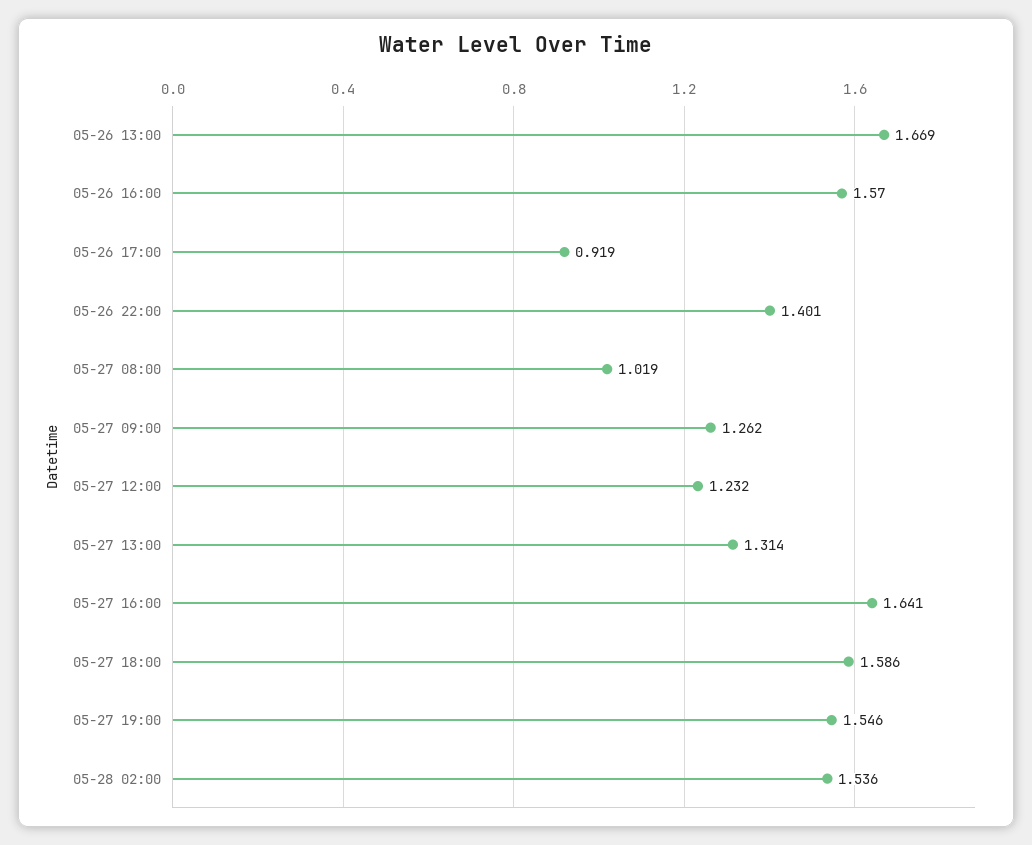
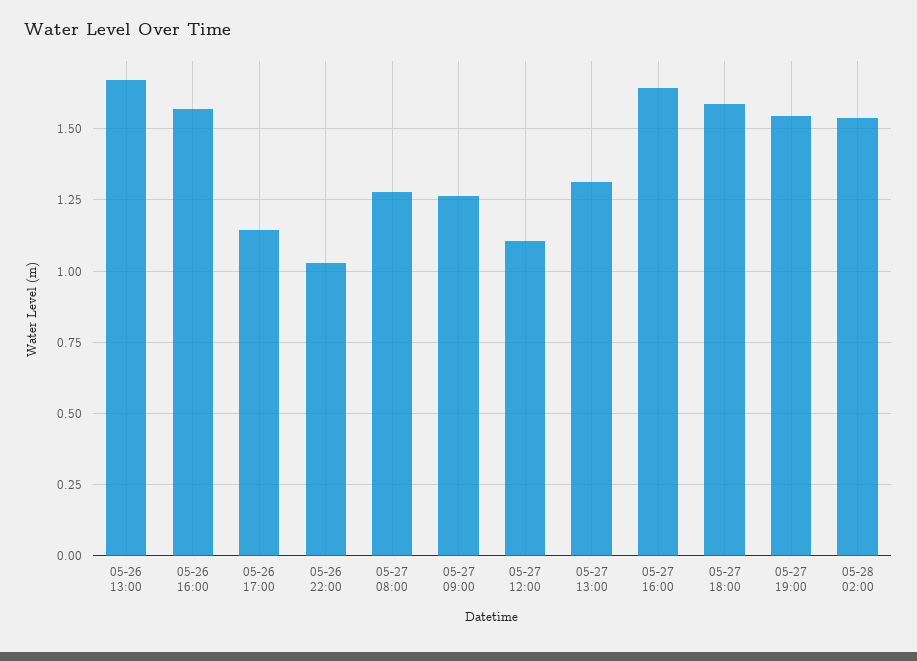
05-26 17:00: 0.919 -> 1.15
05-26 22:00: 1.401 -> 1.025
05-27 08:00: 1.019 -> 1.275
05-27 12:00: 1.232 -> 1.1

